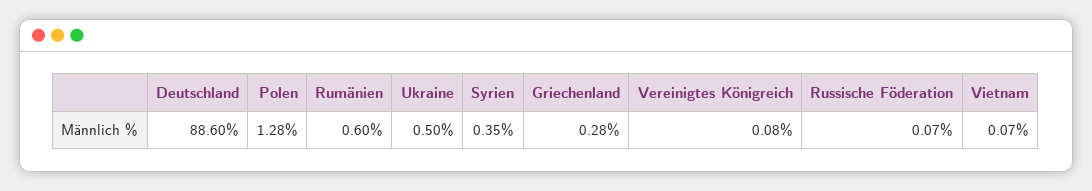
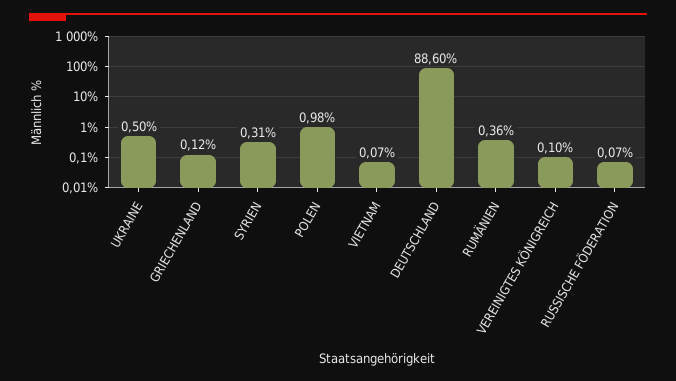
Polen: 1.28 -> 0.98
Rumänien: 0.6 -> 0.36
Syrien: 0.35 -> 0.31
Griechenland: 0.28 -> 0.12
Vereinigtes Königreich: 0.08 -> 0.1

